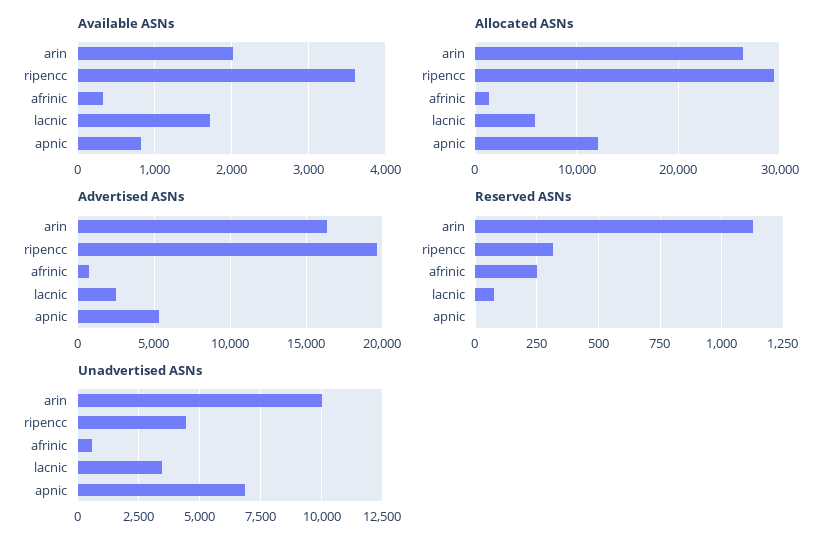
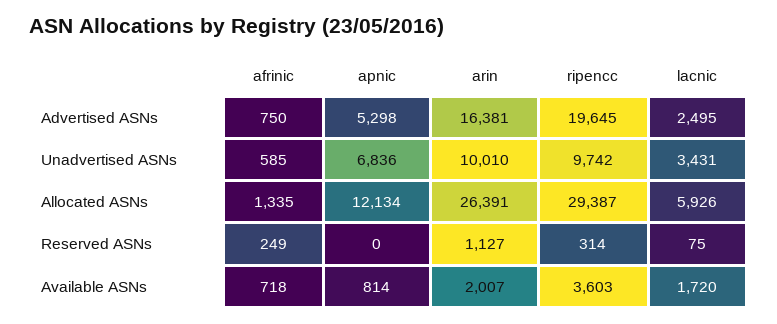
Available ASNs, afrinic: 300 -> 718
Unadvertised ASNs, ripencc: 4500 -> 9742

